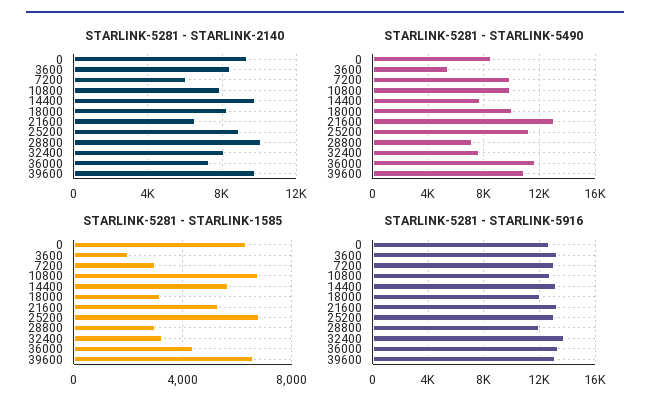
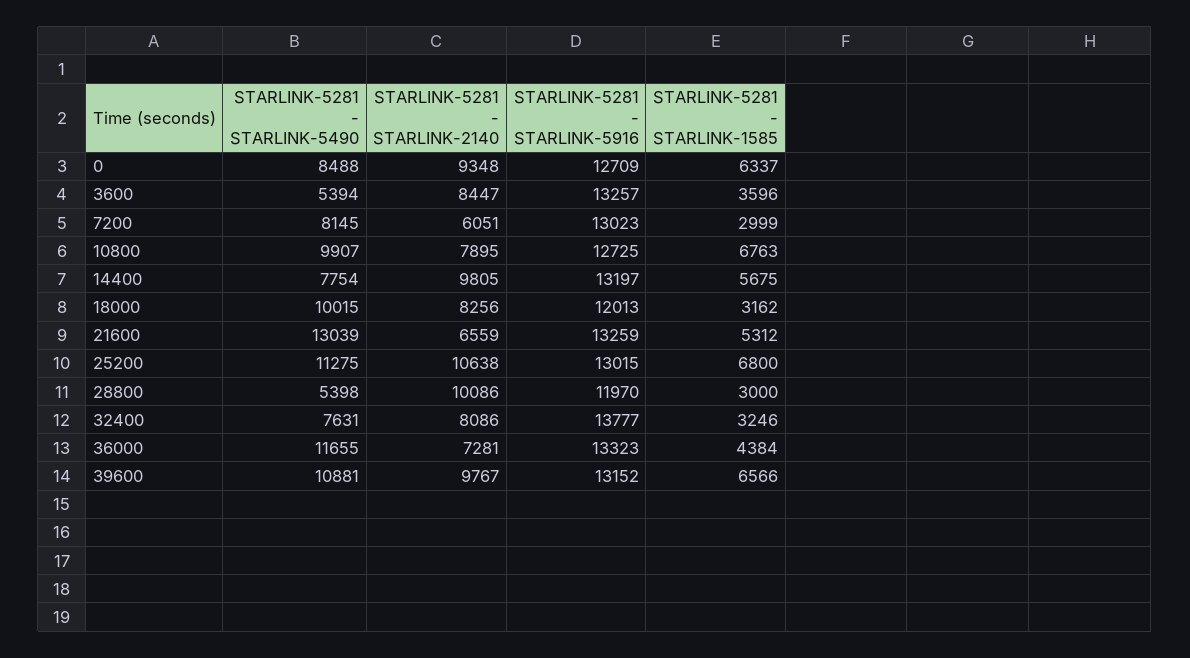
STARLINK-5281 - STARLINK-2140, 25200: 9000 -> 10638
STARLINK-5281 - STARLINK-5490, 7200: 10000 -> 8145
STARLINK-5281 - STARLINK-5490, 28800: 7000 -> 5398
STARLINK-5281 - STARLINK-1585, 3600: 2000 -> 3596

